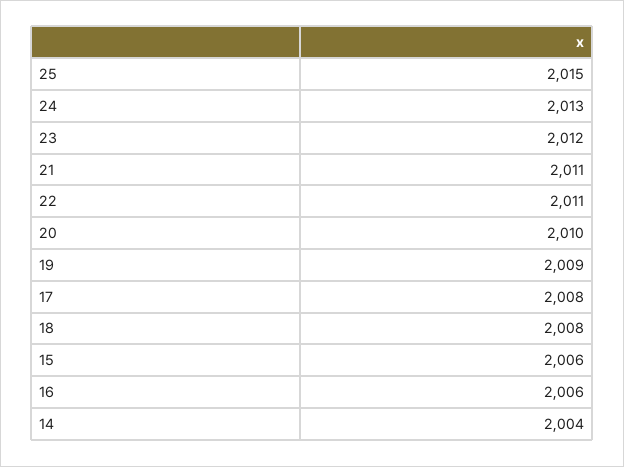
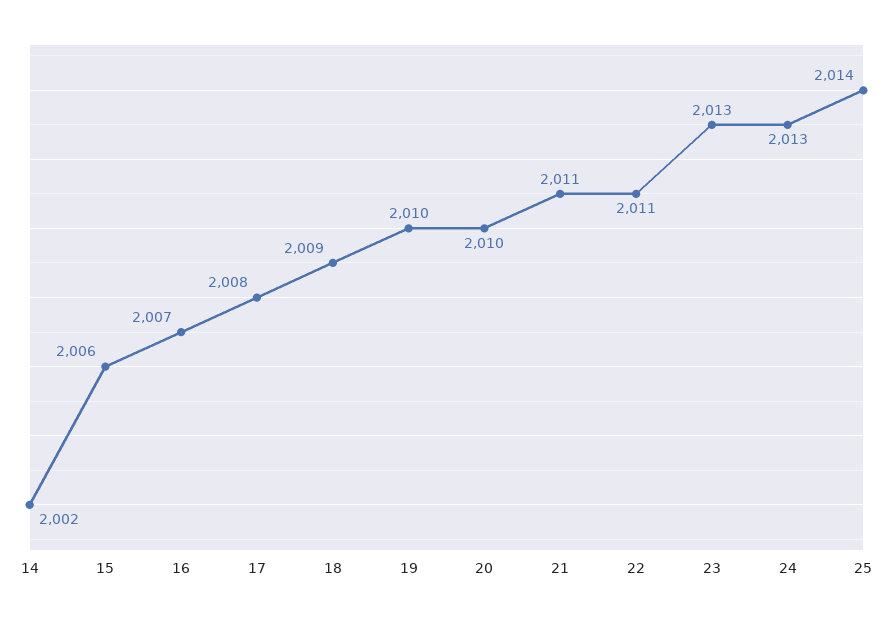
25: 2015 -> 2014
23: 2012 -> 2013
19: 2009 -> 2010
18: 2008 -> 2009
16: 2006 -> 2007
14: 2004 -> 2002

